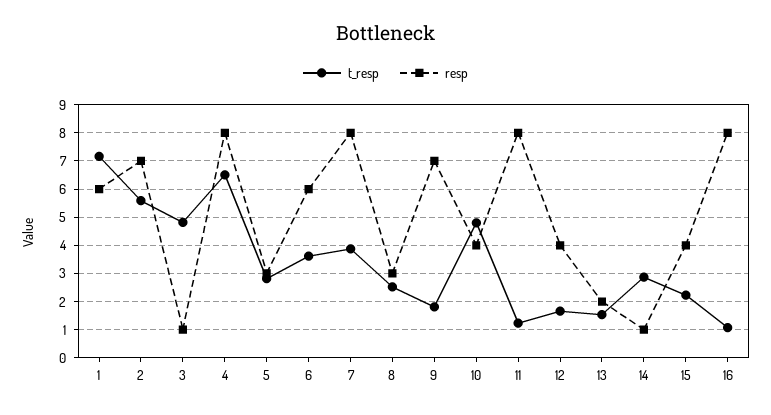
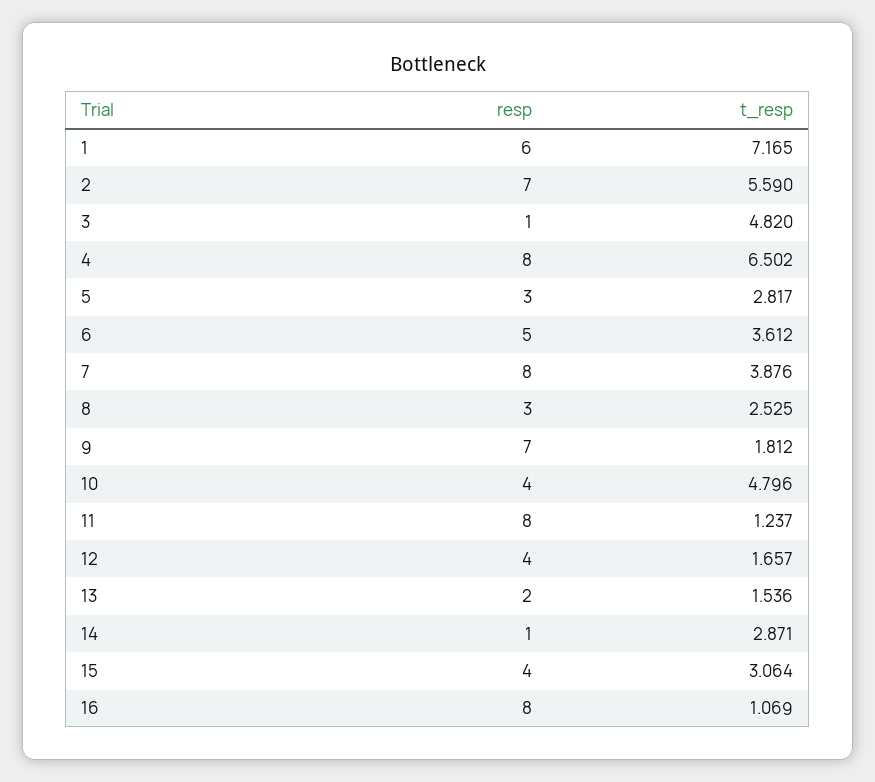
resp, 6: 6 -> 5
t_resp, 15: 2.25 -> 3.064

